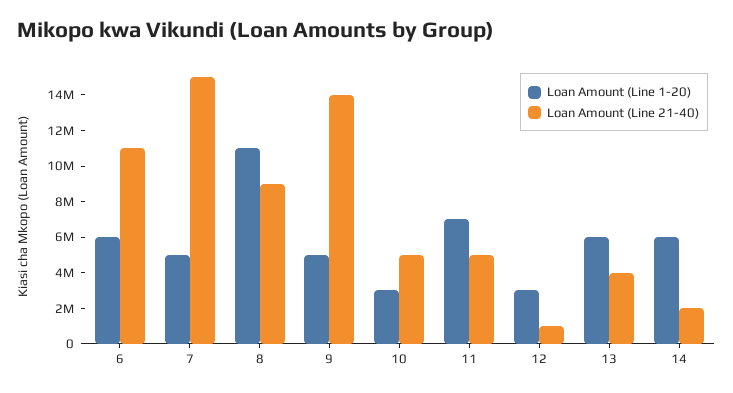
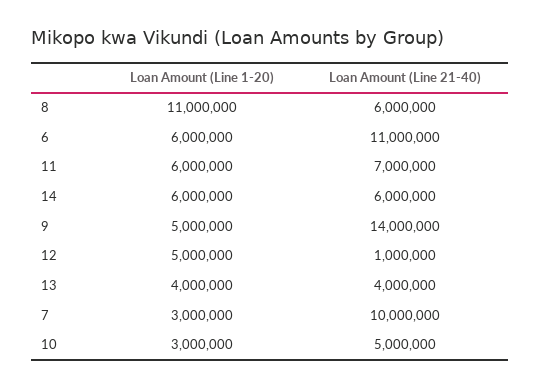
Loan Amount (Line 1-20), 7: 5000000 -> 3000000
Loan Amount (Line 21-40), 7: 15000000 -> 10000000
Loan Amount (Line 21-40), 8: 9000000 -> 6000000
Loan Amount (Line 1-20), 11: 7000000 -> 6000000
Loan Amount (Line 21-40), 11: 5000000 -> 7000000
Loan Amount (Line 1-20), 12: 3000000 -> 5000000
Loan Amount (Line 1-20), 13: 6000000 -> 4000000
Loan Amount (Line 21-40), 14: 2000000 -> 6000000

